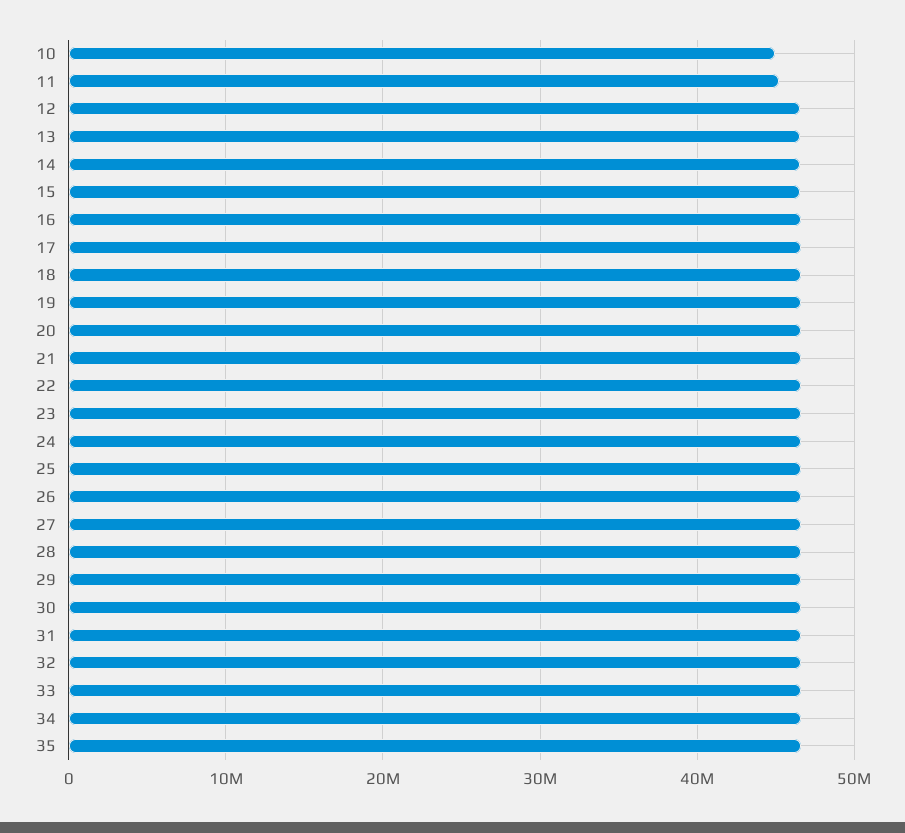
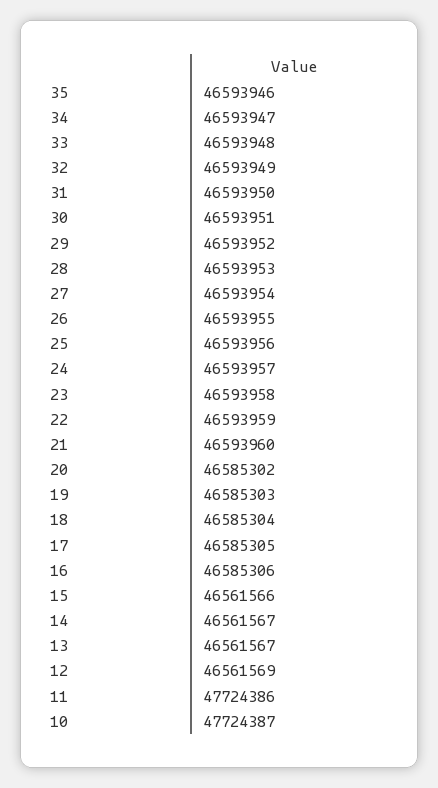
10: 45000000 -> 47724387
11: 45000000 -> 47724386

